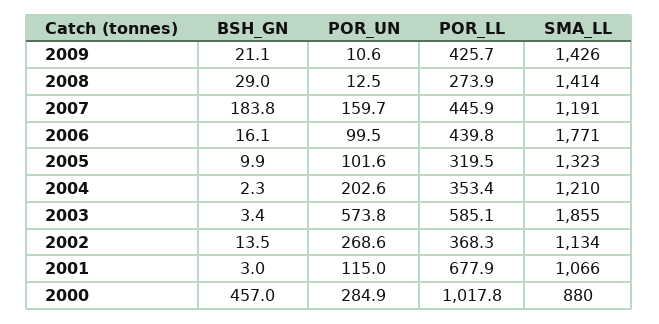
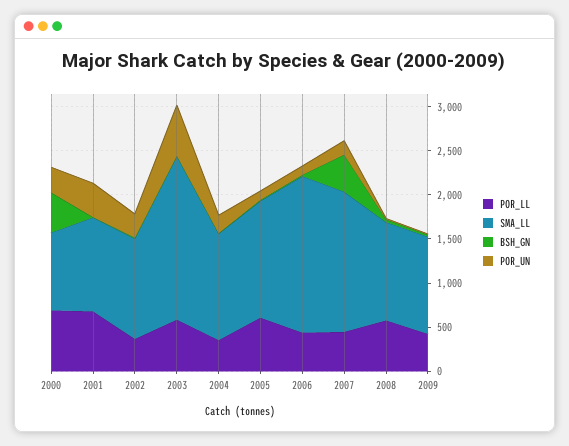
SMA_LL, 2009: 1426 -> 1100
POR_LL, 2008: 273.9 -> 600
SMA_LL, 2008: 1414 -> 1100
BSH_GN, 2007: 183.8 -> 400
SMA_LL, 2007: 1191 -> 1600
POR_LL, 2005: 319.5 -> 600
POR_UN, 2001: 115 -> 400
POR_LL, 2000: 1017.8 -> 700

